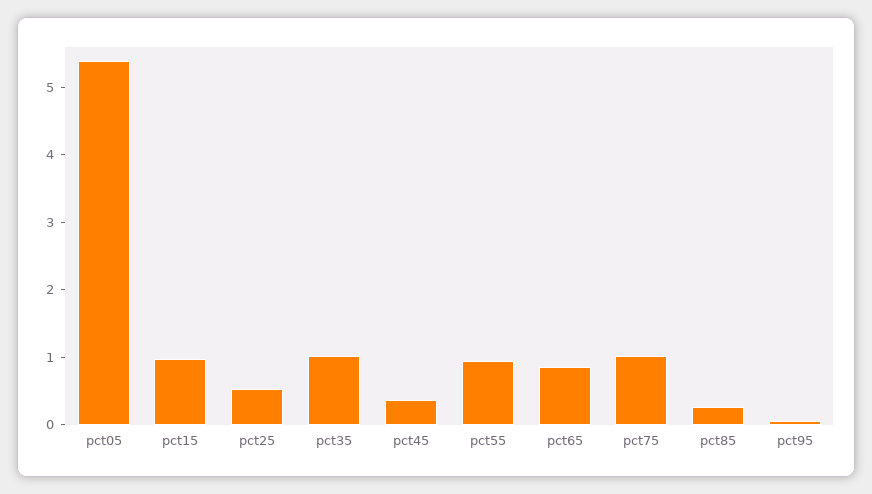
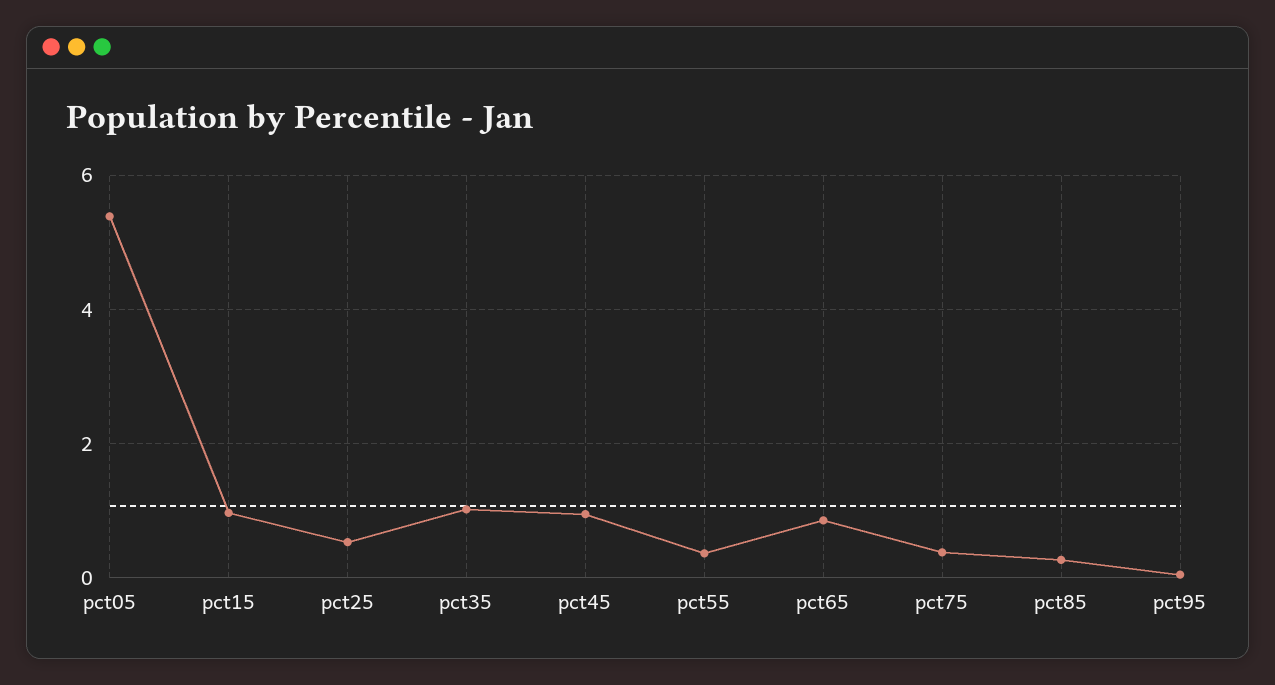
pct45: 0.4 -> 1
pct55: 1 -> 0.4
pct75: 1 -> 0.4

